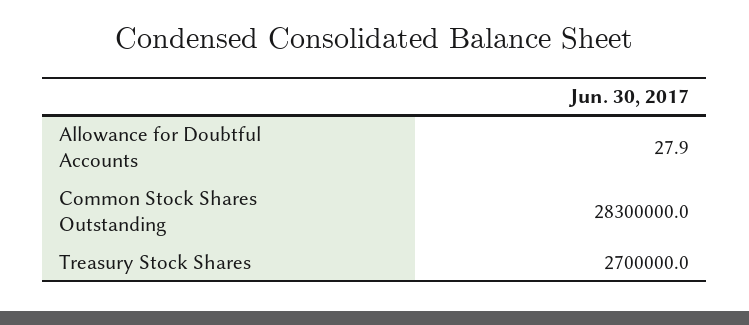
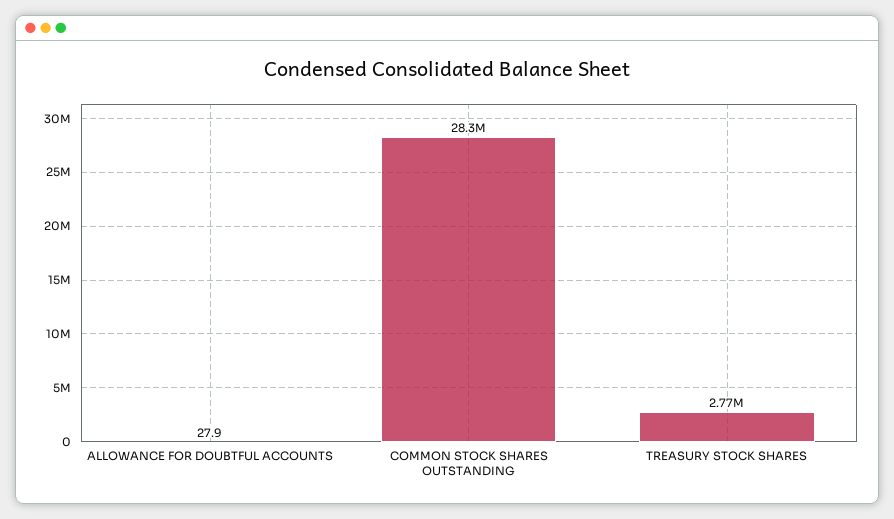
Treasury Stock Shares: 2700000 -> 2770000

